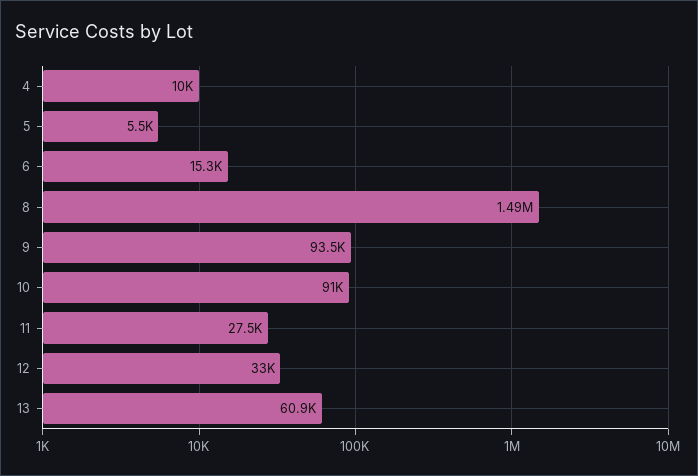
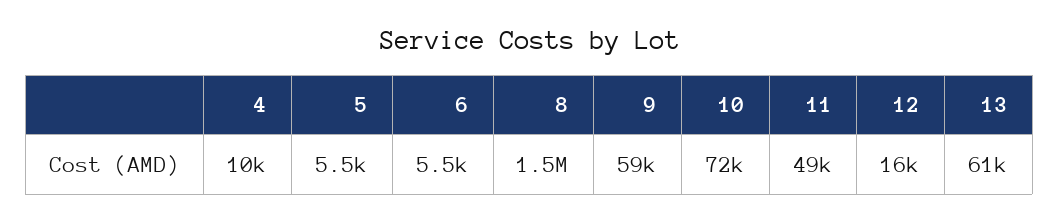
6: 15300 -> 5500
9: 93500 -> 59000
10: 91000 -> 72000
11: 27500 -> 49000
12: 33000 -> 16000

